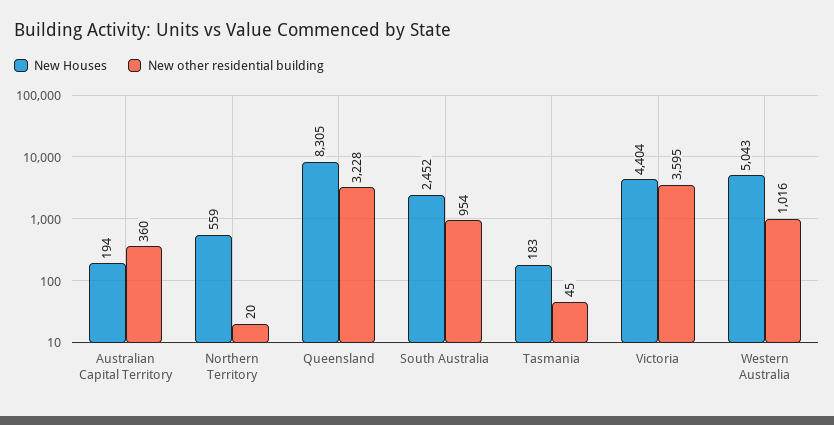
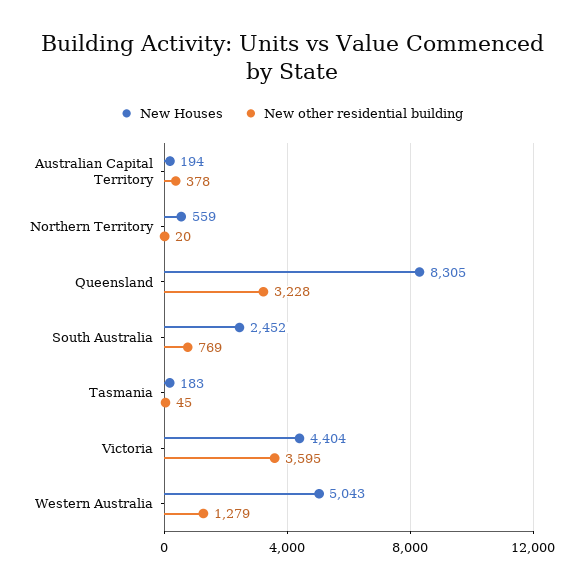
New other residential building, Australian Capital Territory: 360 -> 378
New other residential building, South Australia: 954 -> 769
New other residential building, Western Australia: 1016 -> 1279

